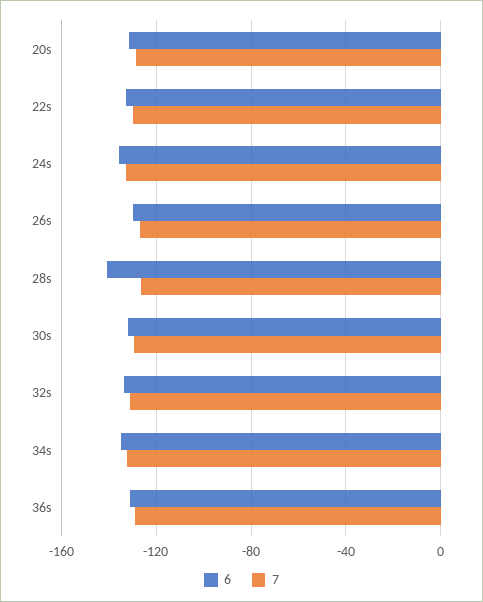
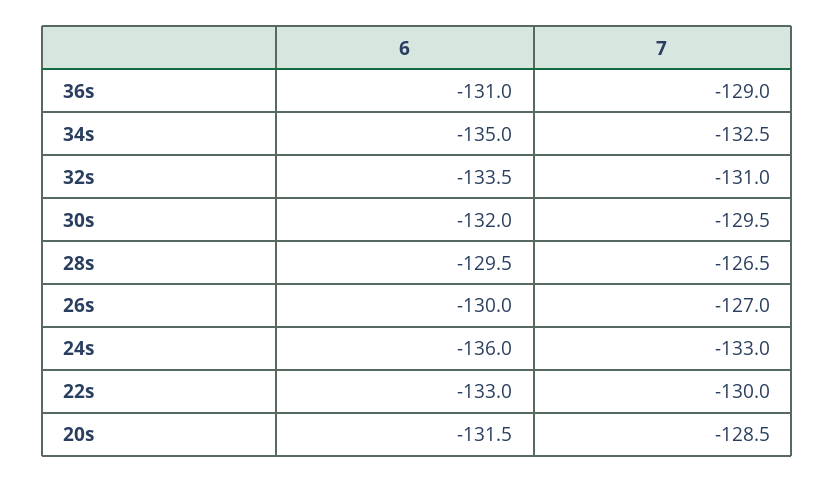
6, 28s: -140 -> -129.5

